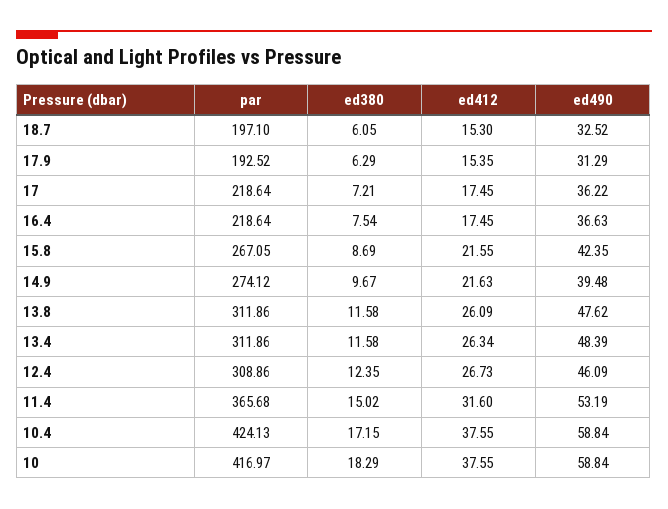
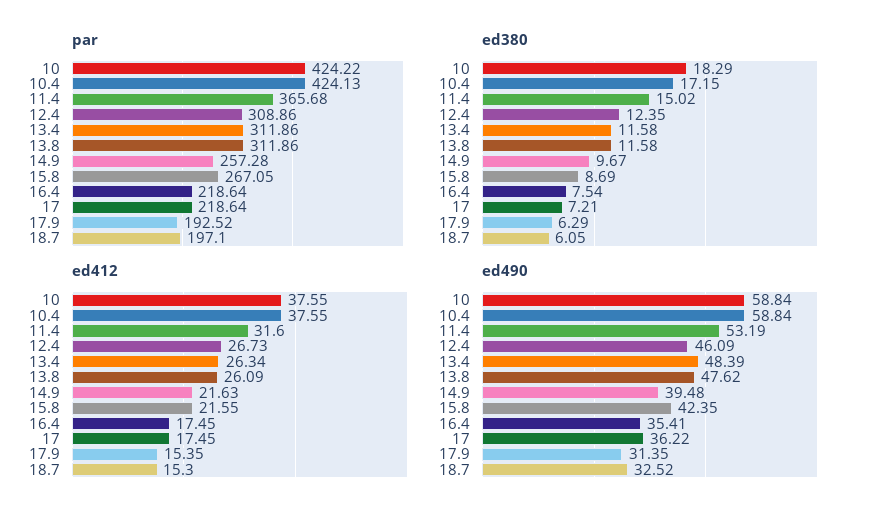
ed490, 17.9: 31.29 -> 31.35
ed490, 16.4: 36.63 -> 35.41
par, 14.9: 274.12 -> 257.28
par, 10: 416.97 -> 424.22

